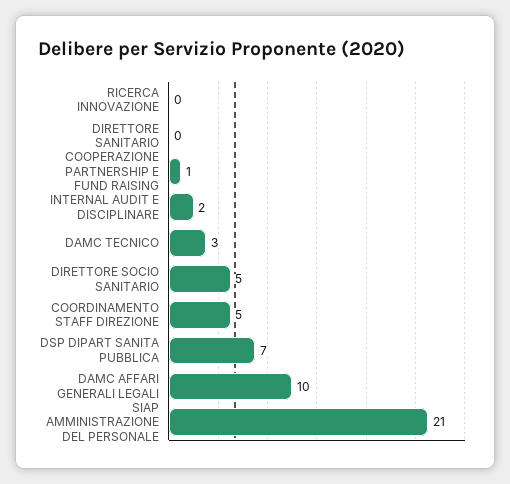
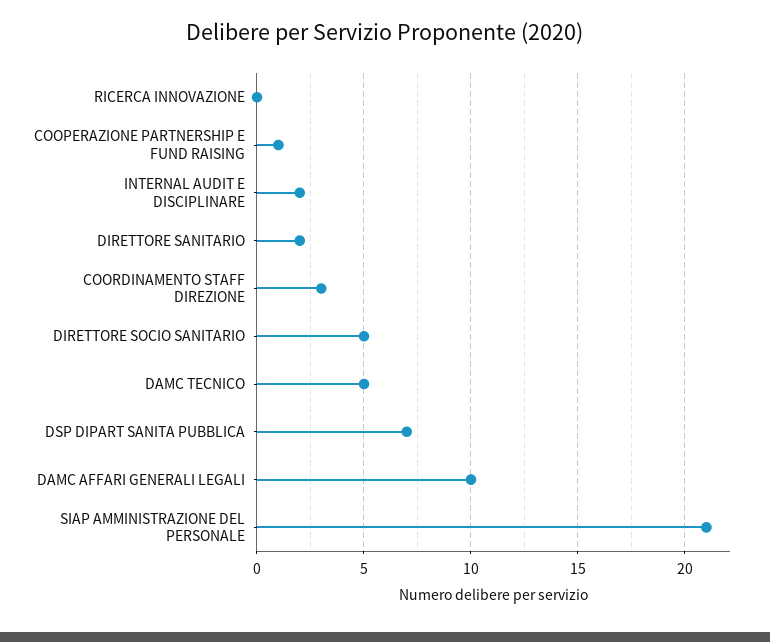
DIRETTORE SANITARIO: 0 -> 2
DAMC TECNICO: 3 -> 5
COORDINAMENTO STAFF DIREZIONE: 5 -> 3

